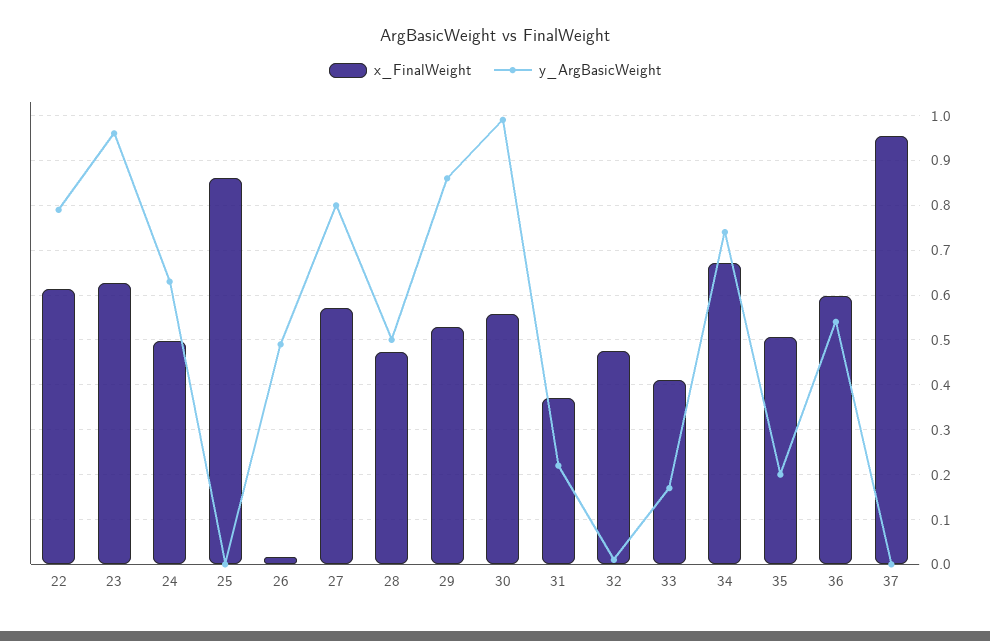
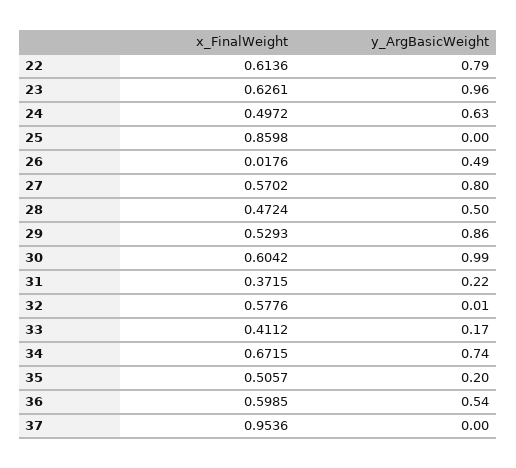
x_FinalWeight, 30: 0.56 -> 0.6042
x_FinalWeight, 32: 0.48 -> 0.5776

